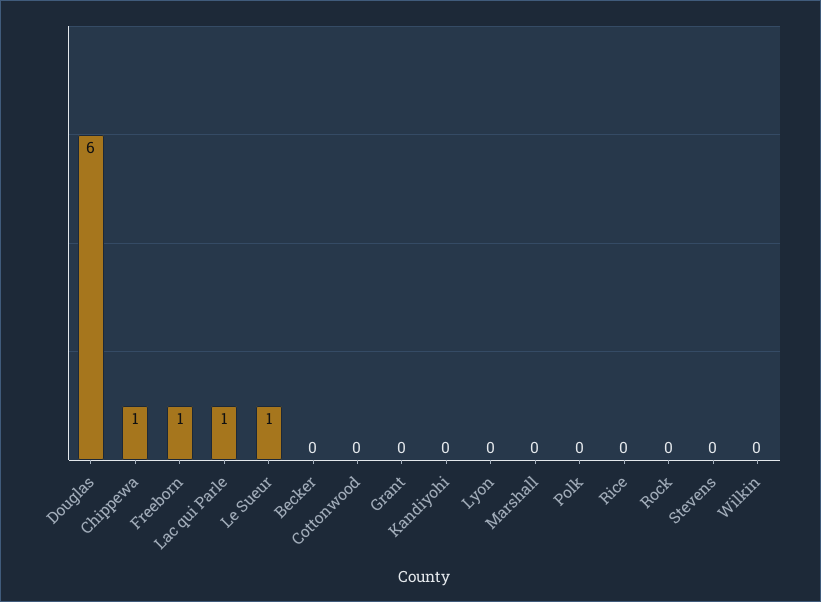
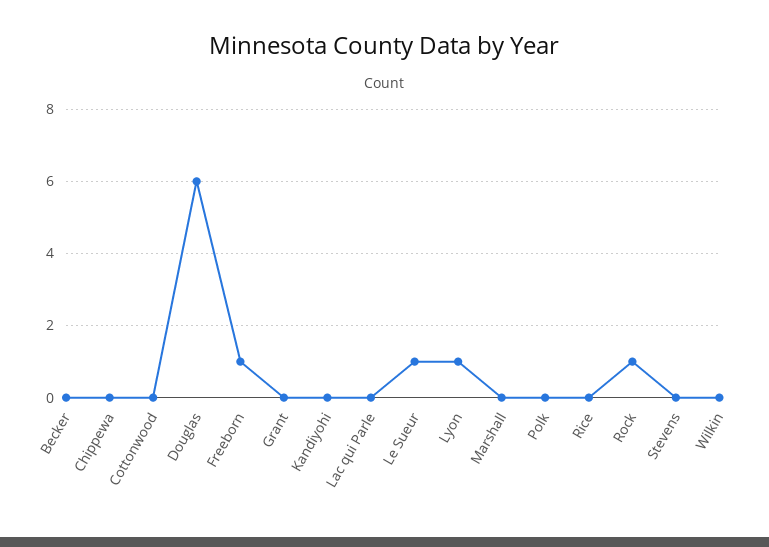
Chippewa: 1 -> 0
Lac qui Parle: 1 -> 0
Lyon: 0 -> 1
Rock: 0 -> 1

